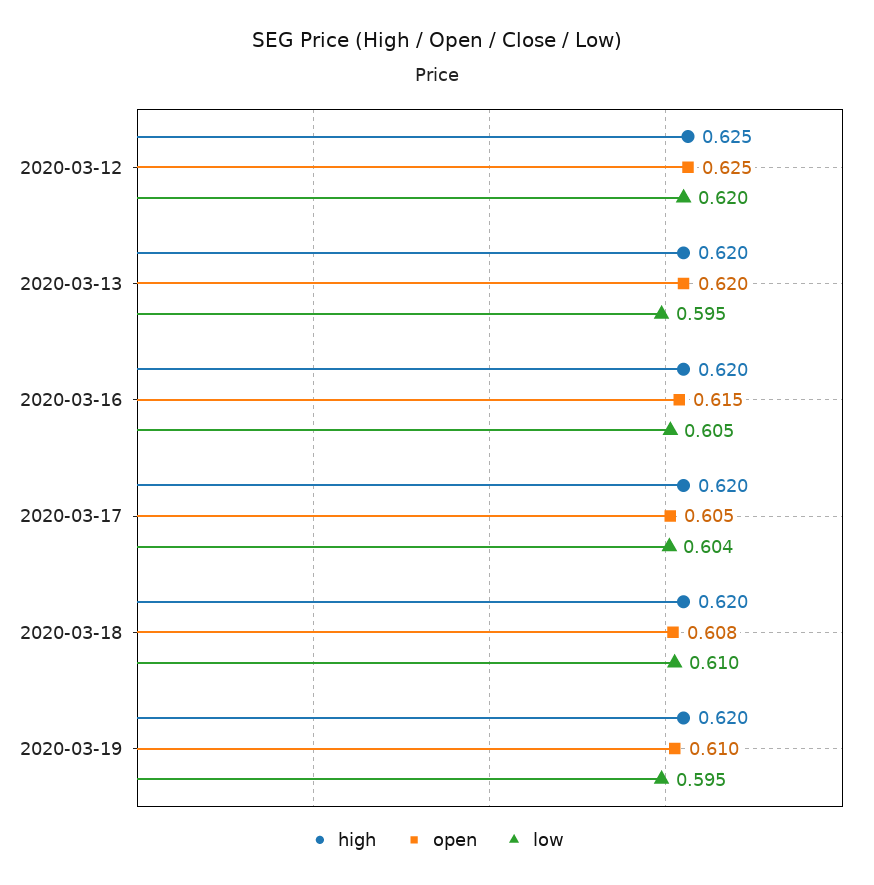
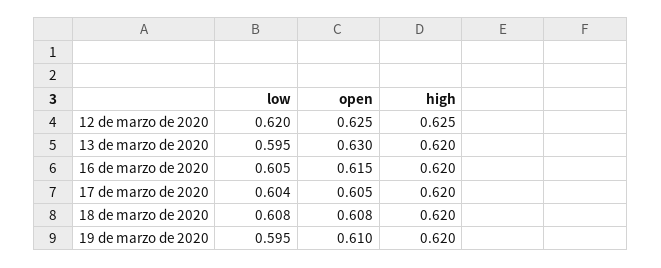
open, 2020-03-13: 0.62 -> 0.63
low, 2020-03-18: 0.61 -> 0.608

